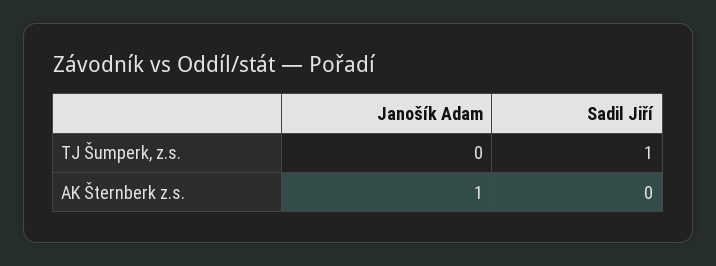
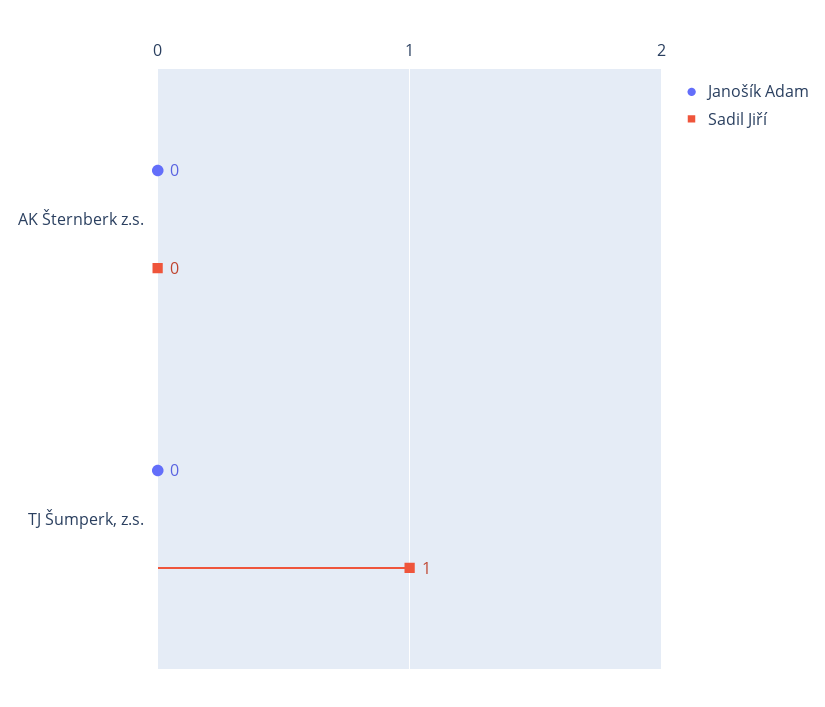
Janošík Adam, AK Šternberk z.s.: 1 -> 0

